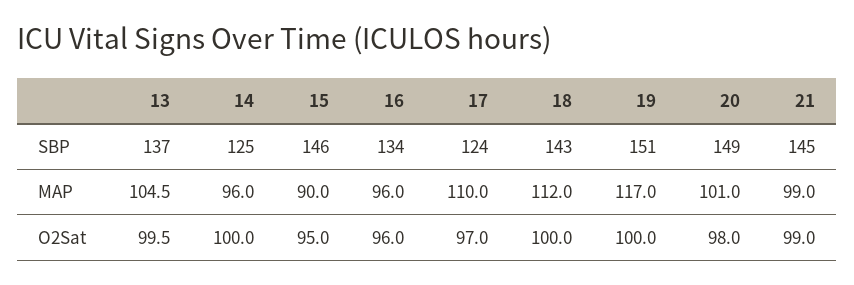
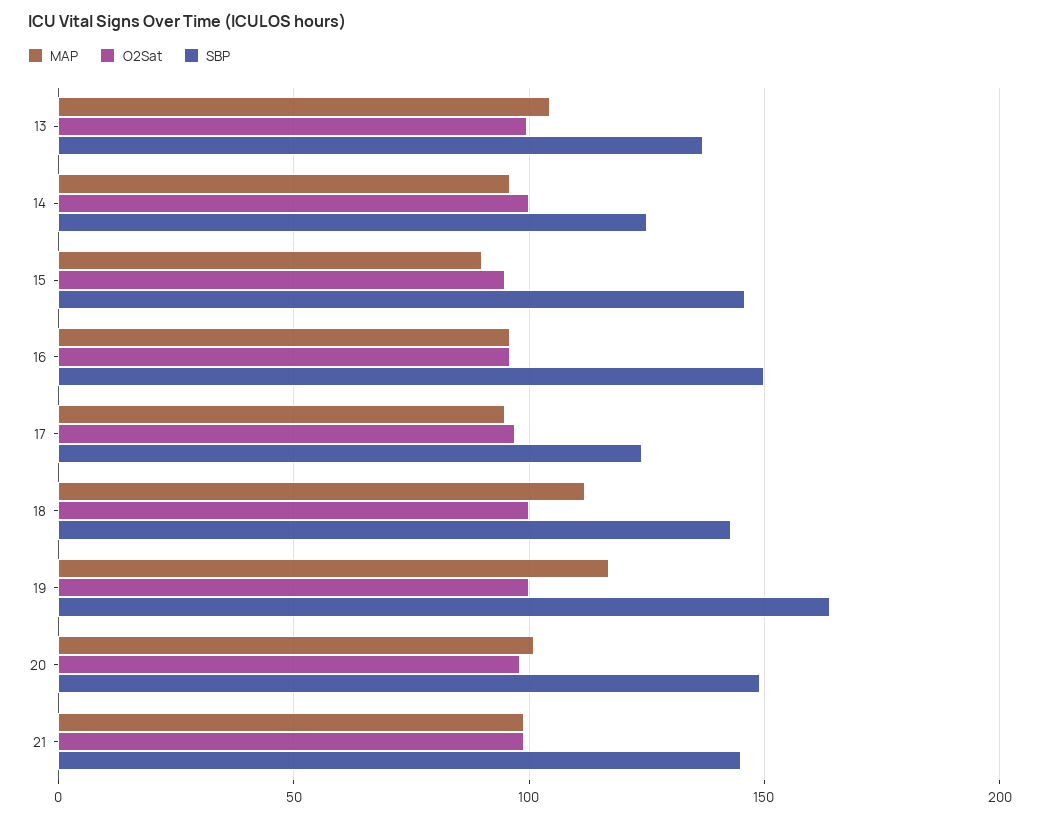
SBP, 16: 134 -> 150
SBP, 19: 151 -> 165
MAP, 17: 110 -> 95

